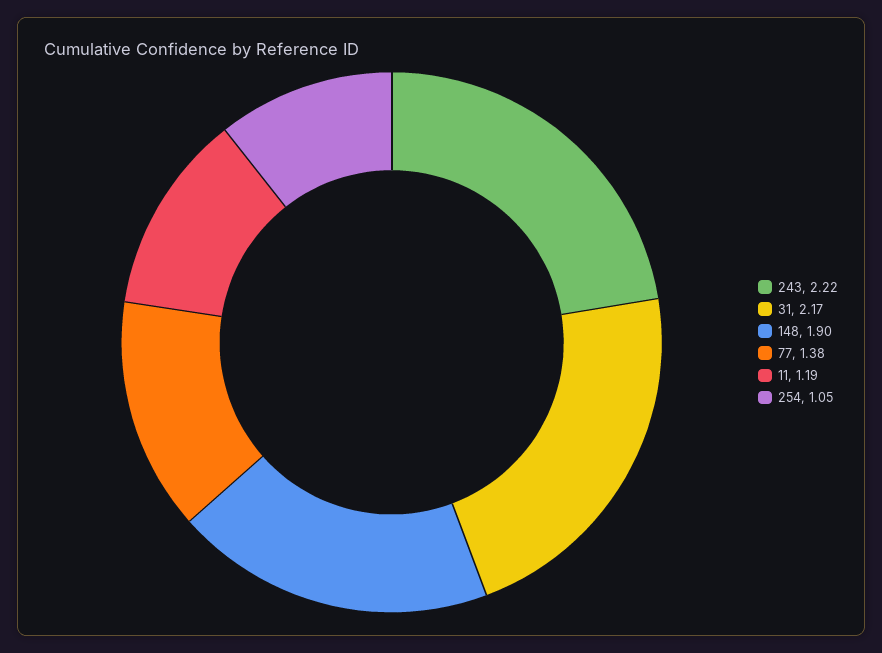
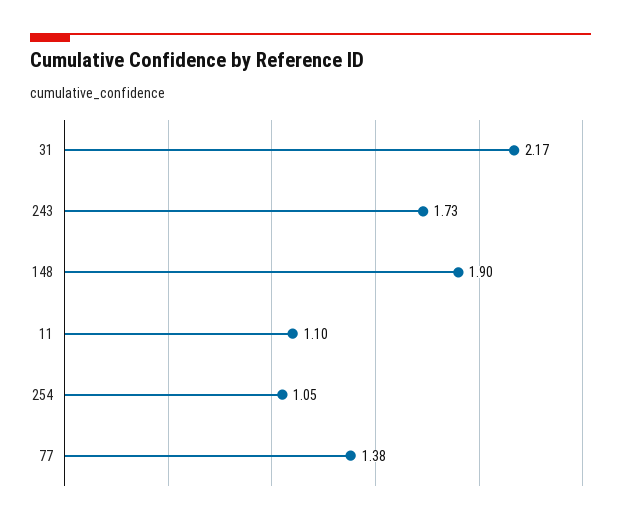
243: 2.22 -> 1.73
11: 1.19 -> 1.1

